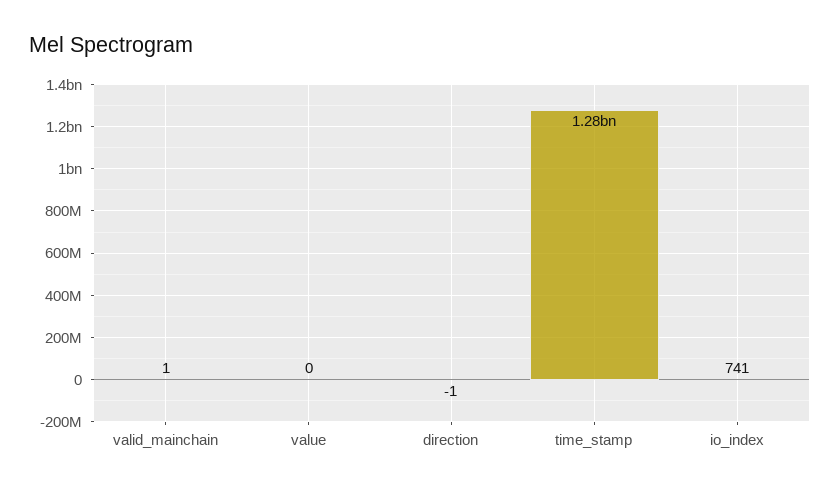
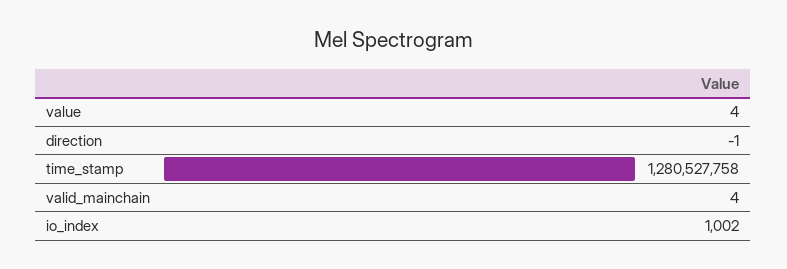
valid_mainchain: 1 -> 4
value: 0 -> 4
io_index: 741 -> 1002

